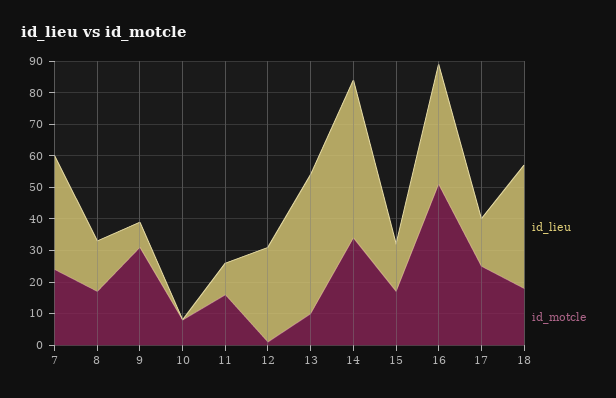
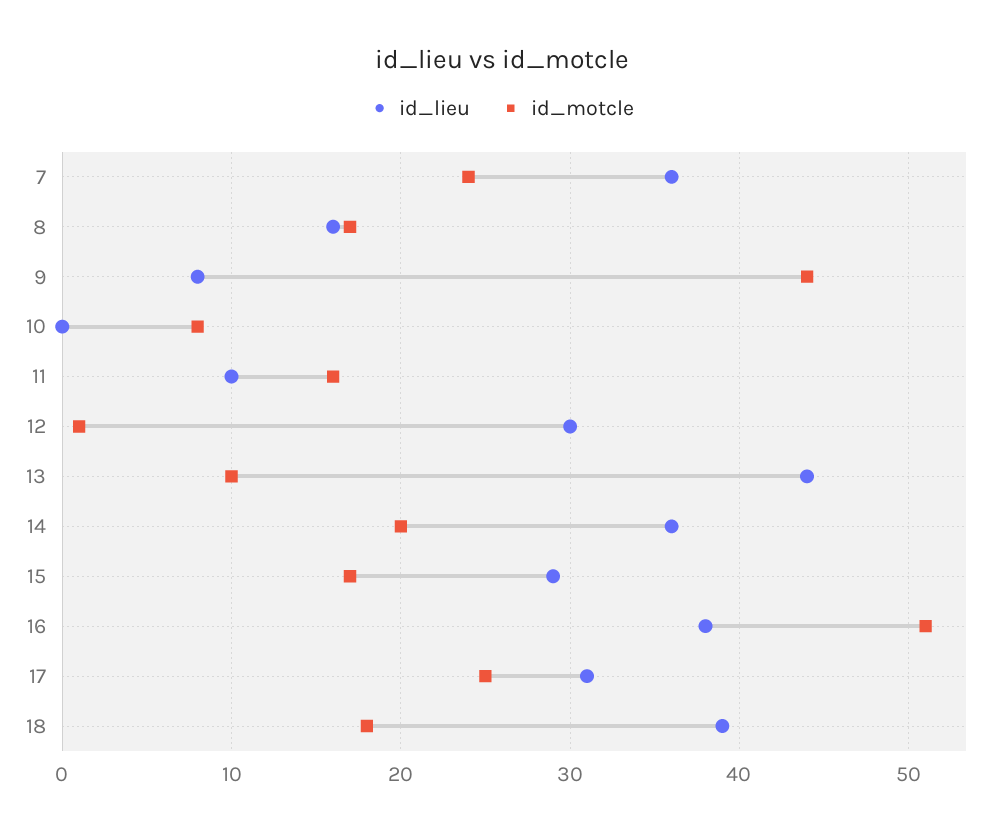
id_motcle, 9: 30 -> 44
id_lieu, 14: 50 -> 36
id_motcle, 14: 35 -> 20
id_lieu, 15: 15 -> 29
id_lieu, 17: 15 -> 31

